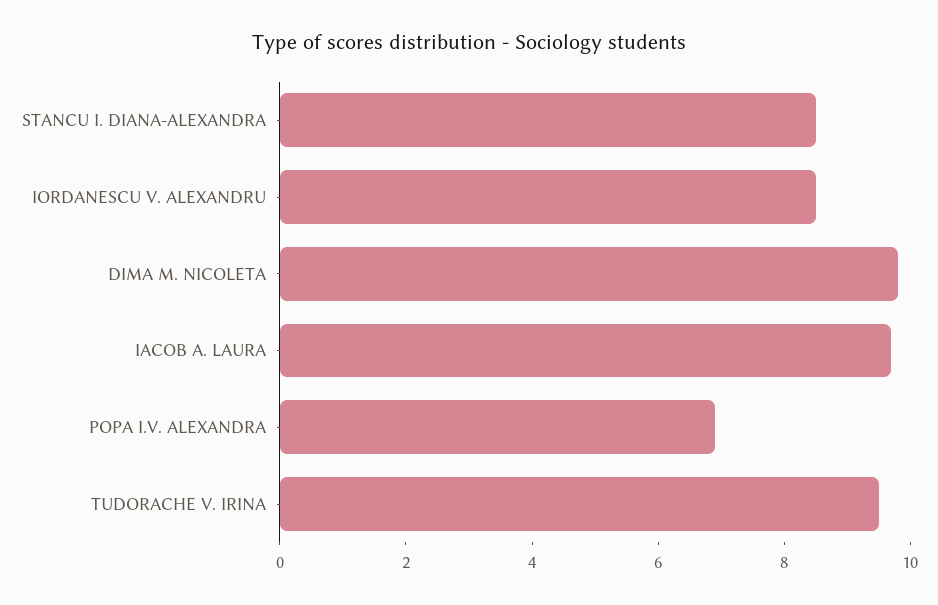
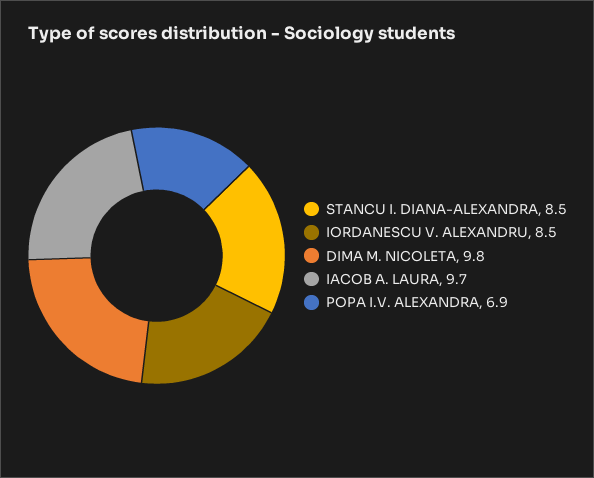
TUDORACHE V. IRINA: 9.5 -> none

